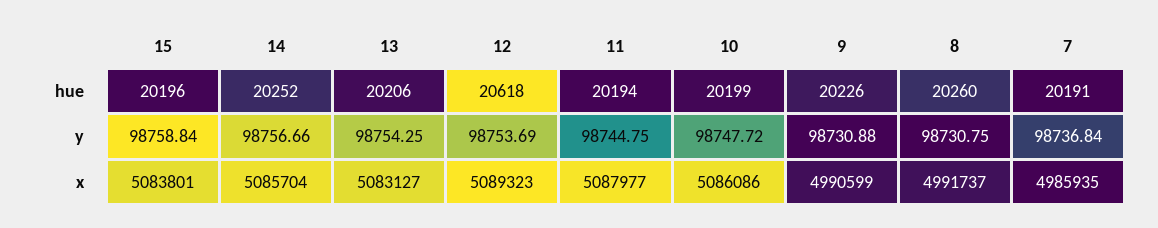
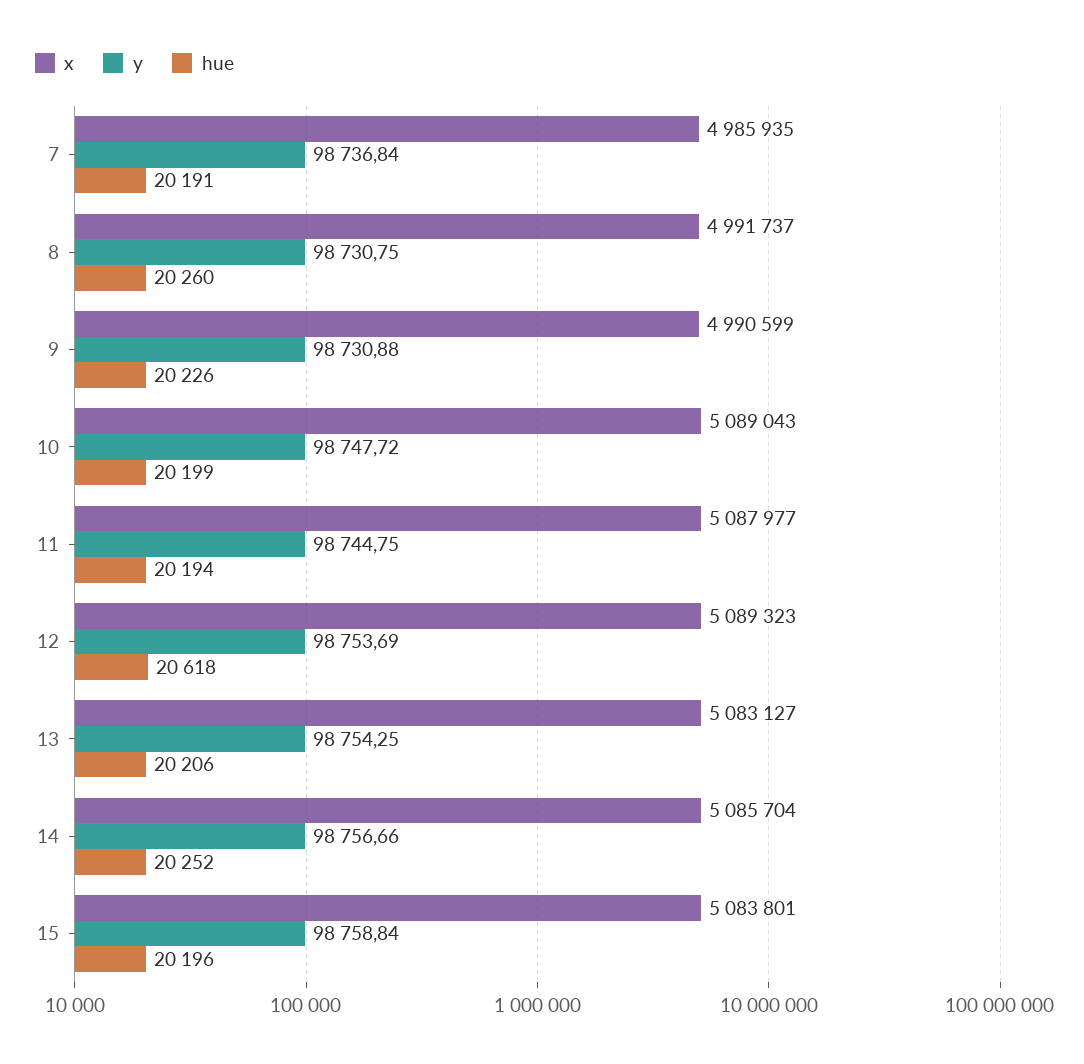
x, 10: 5086086 -> 5089043

